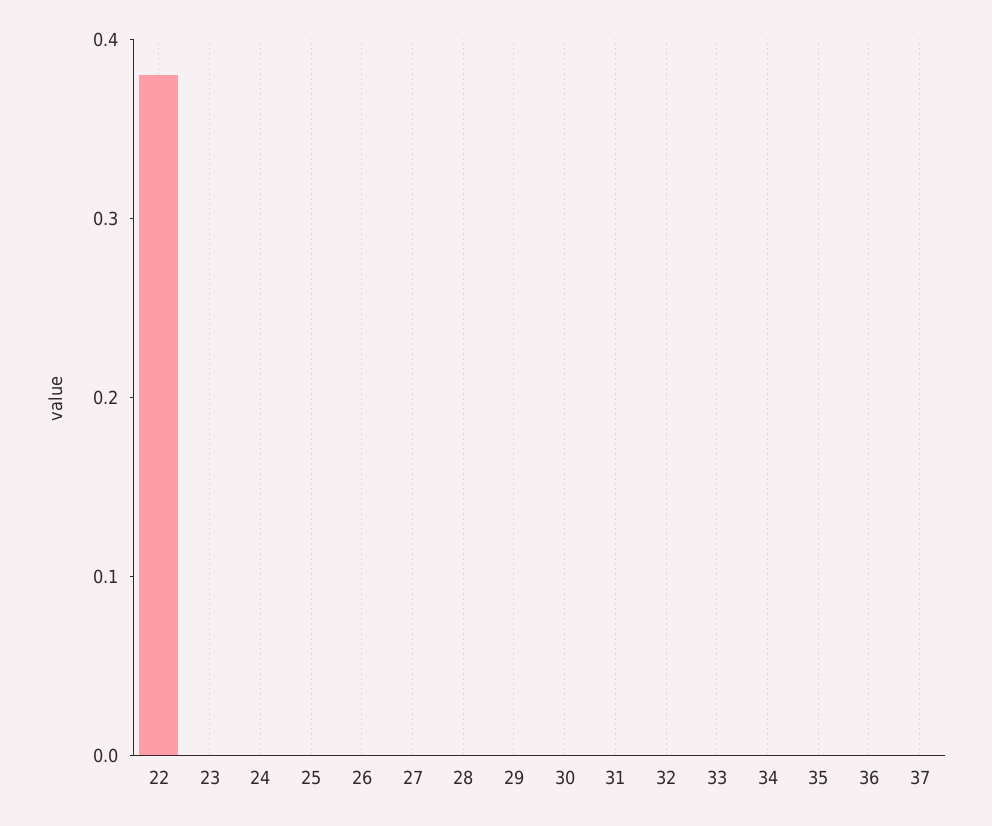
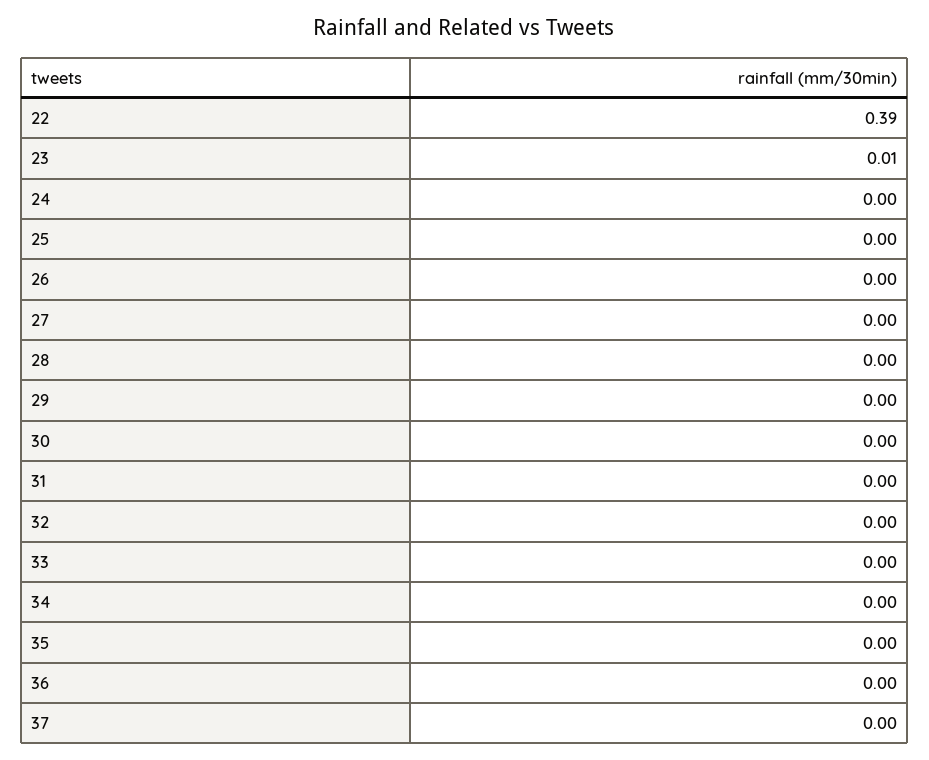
22: 0.38 -> 0.39
23: 0 -> 0.01

